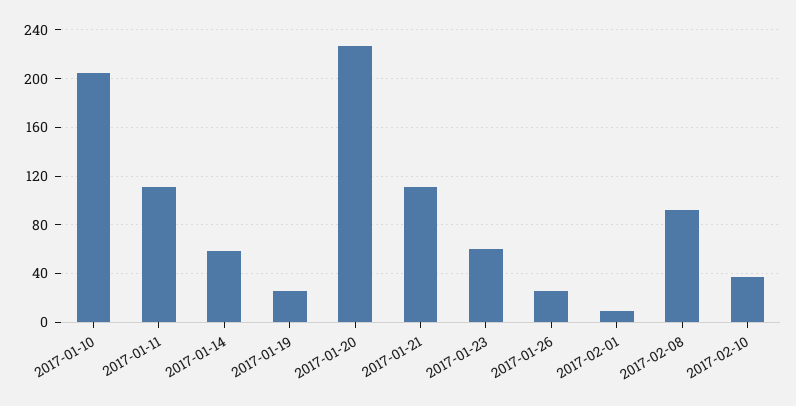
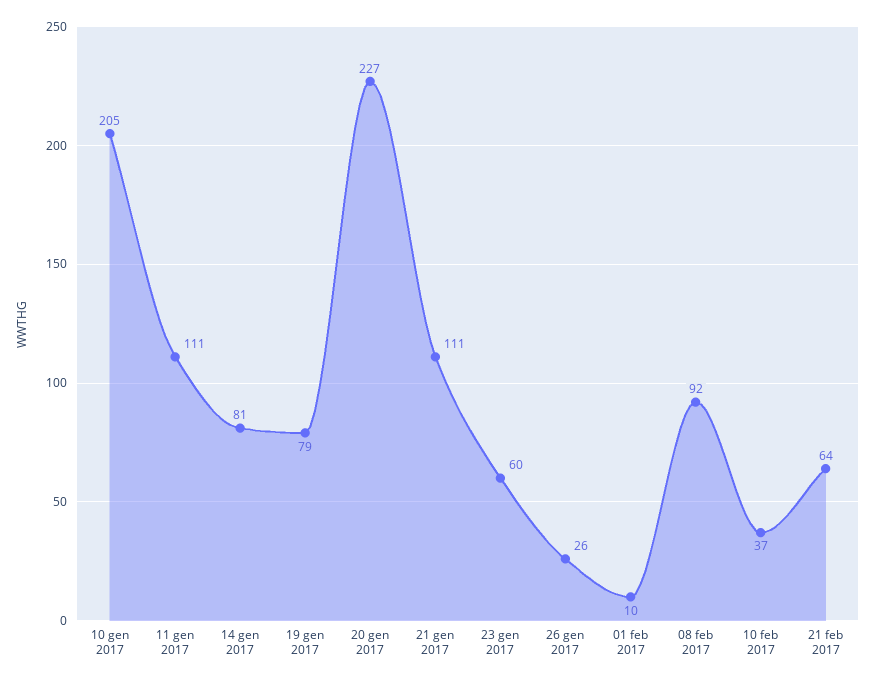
2017-01-14: 60 -> 81
2017-01-19: 25 -> 79
21 feb 2017: none -> 64

